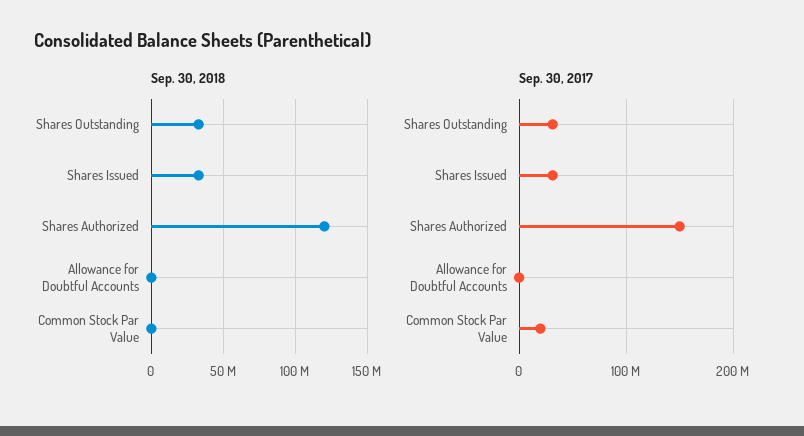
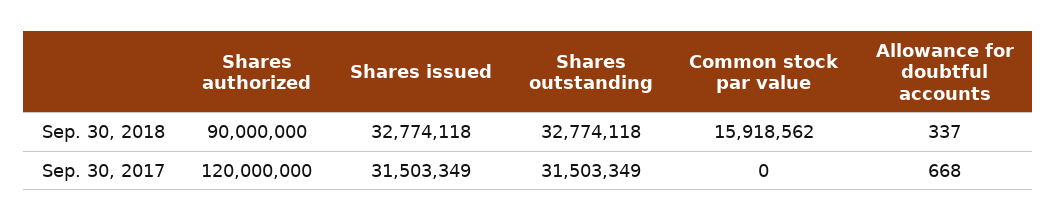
Sep. 30, 2018, Shares Authorized: 120000000 -> 90000000
Sep. 30, 2018, Common Stock Par Value: 0 -> 15918562
Sep. 30, 2017, Shares Authorized: 150000000 -> 120000000
Sep. 30, 2017, Common Stock Par Value: 20000000 -> 0

